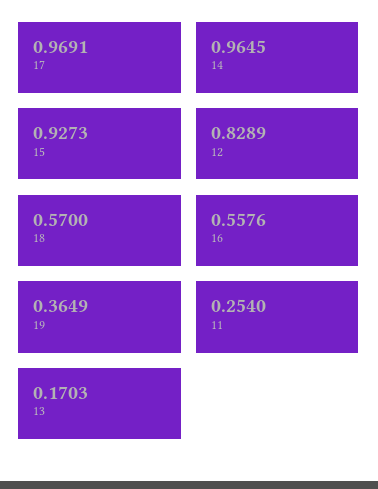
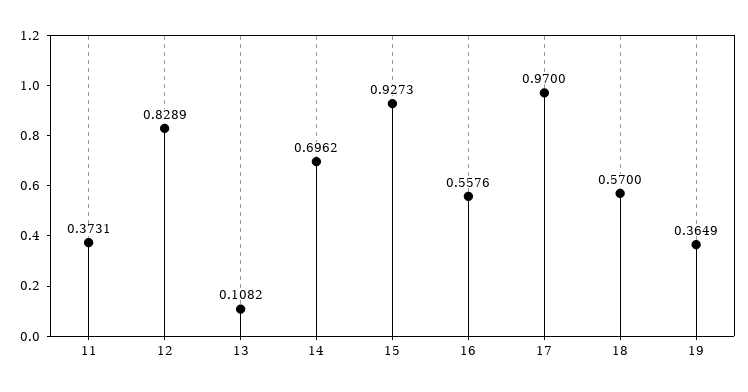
17: 0.9691 -> 0.97
14: 0.9645 -> 0.6962
11: 0.254 -> 0.3731
13: 0.1703 -> 0.1082

